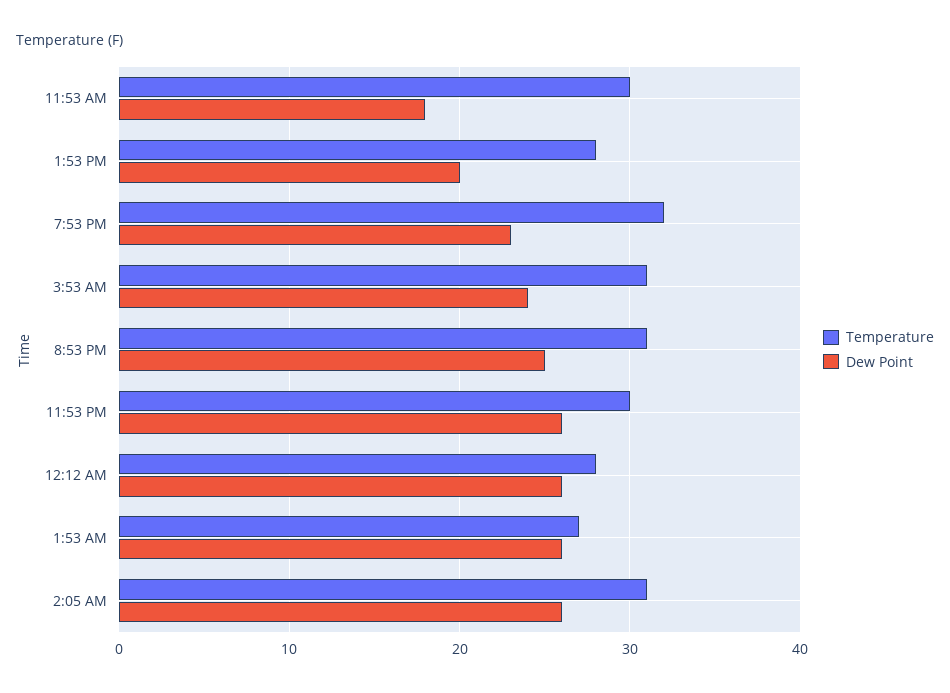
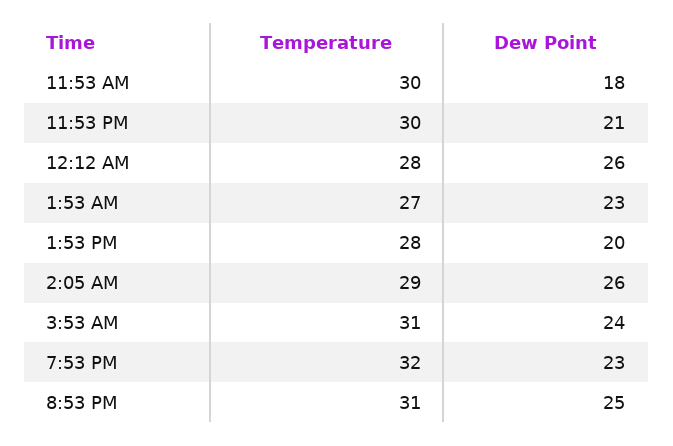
Dew Point, 11:53 PM: 26 -> 21
Dew Point, 1:53 AM: 26 -> 23
Temperature, 2:05 AM: 31 -> 29

